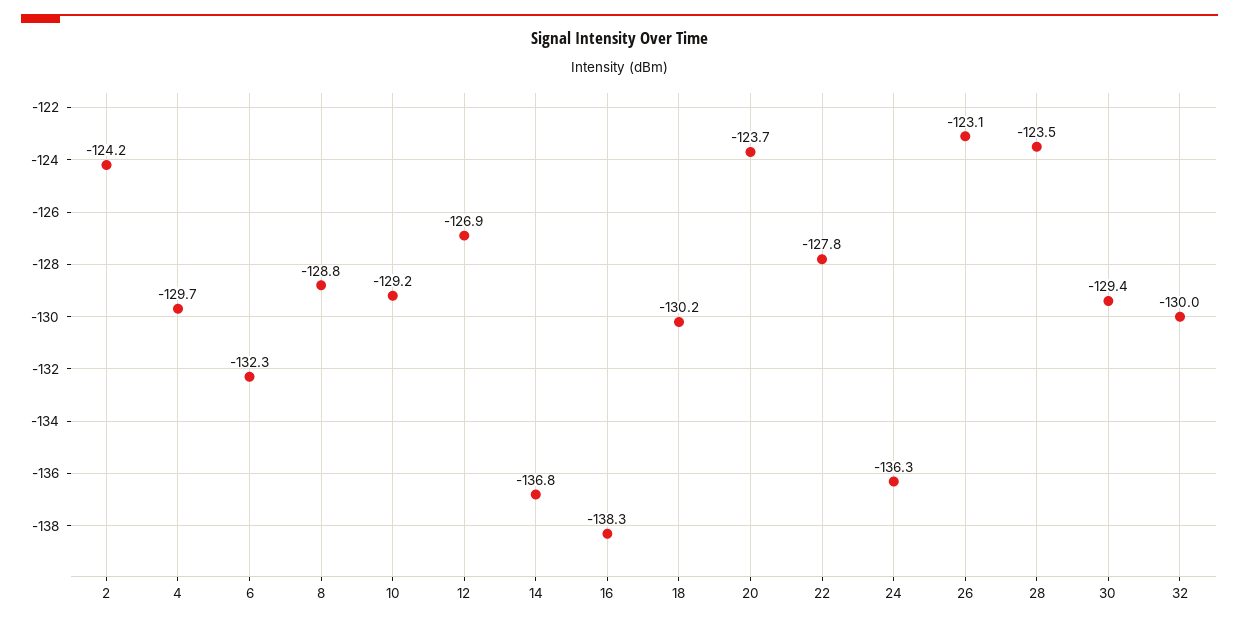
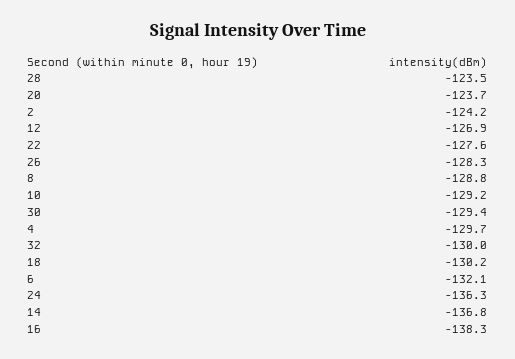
6: -132.3 -> -132.1
22: -127.8 -> -127.6
26: -123.1 -> -128.3

